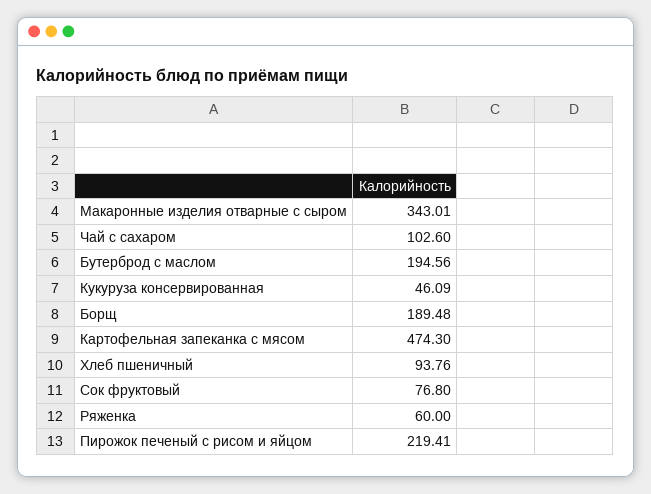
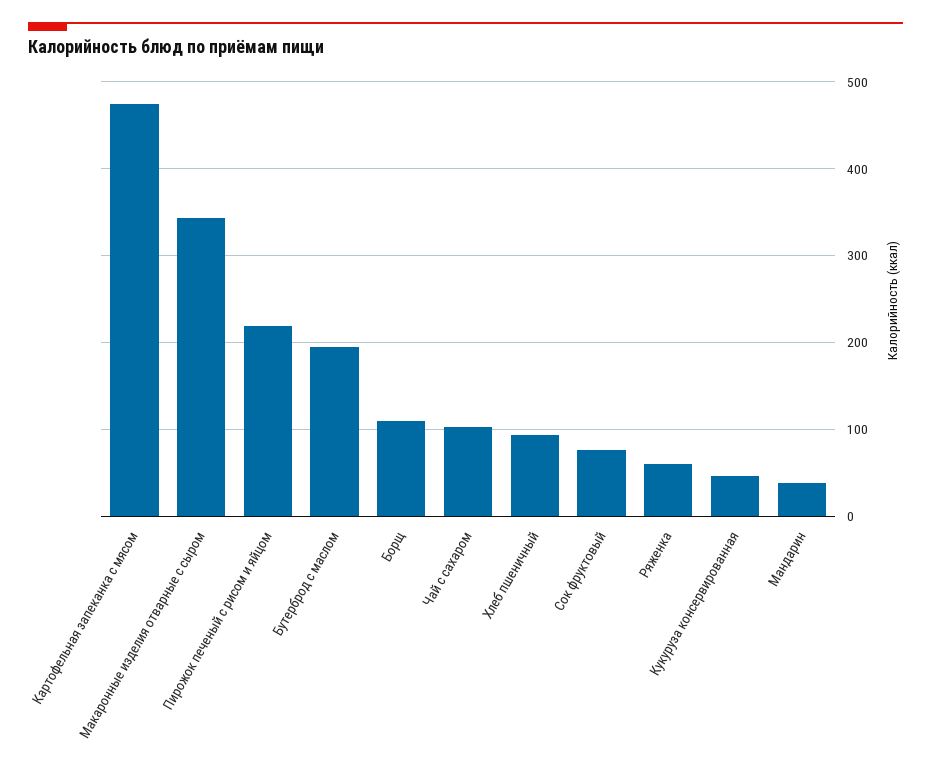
Борщ: 189.48 -> 110
Мандарин: none -> 40

